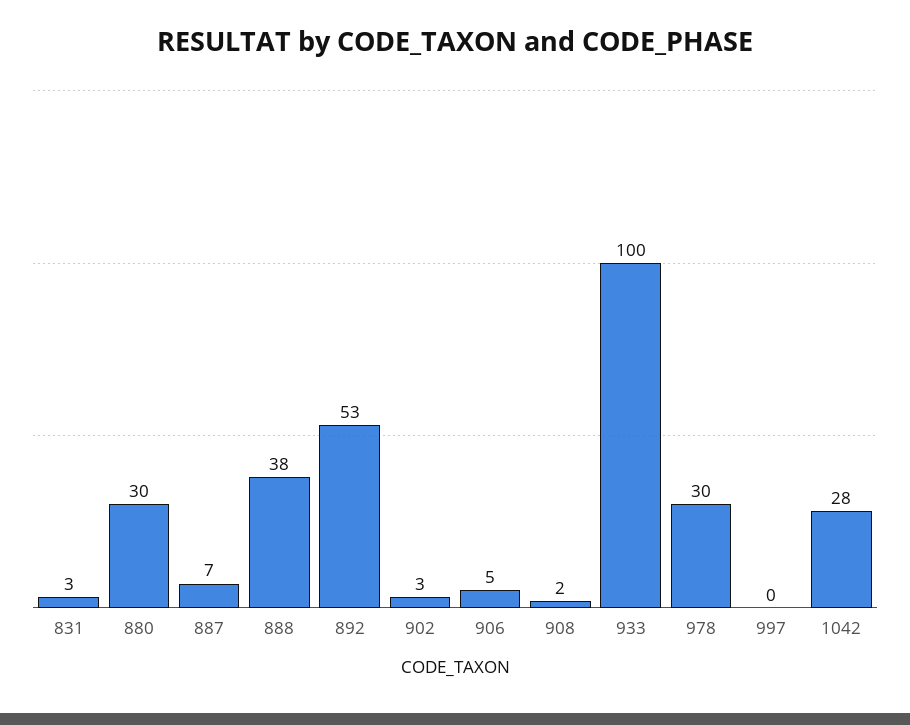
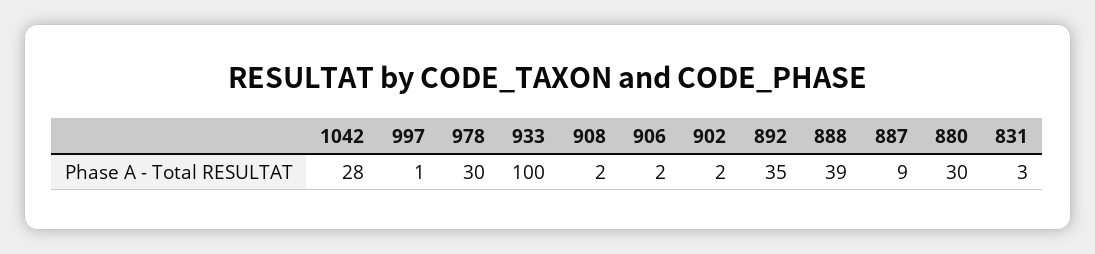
887: 7 -> 9
888: 38 -> 39
892: 53 -> 35
902: 3 -> 2
906: 5 -> 2
997: 0 -> 1

